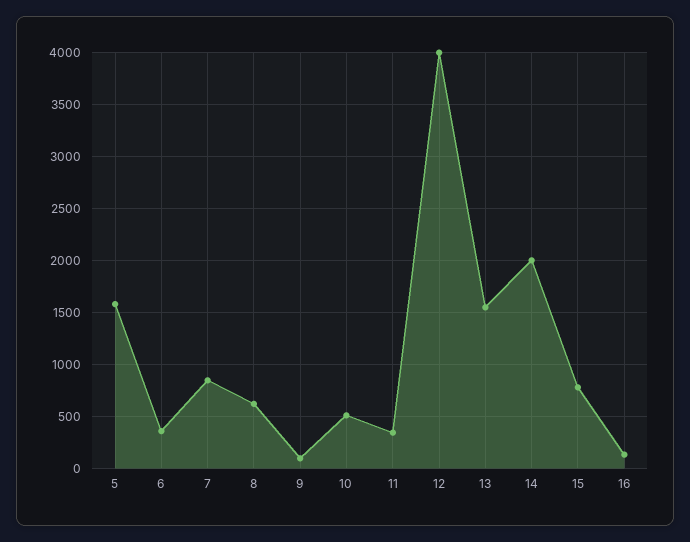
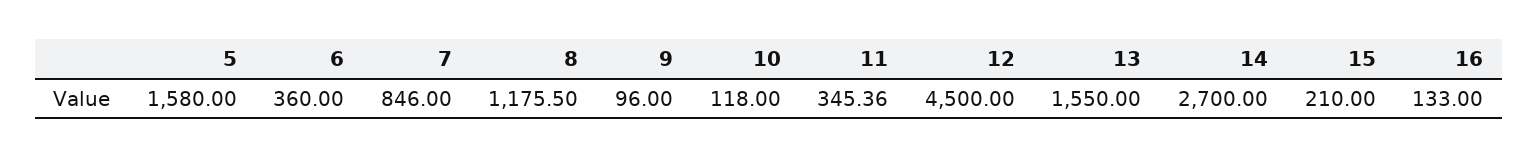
8: 600 -> 1175.5
10: 500 -> 118
12: 4000 -> 4500
14: 2000 -> 2700
15: 800 -> 210

